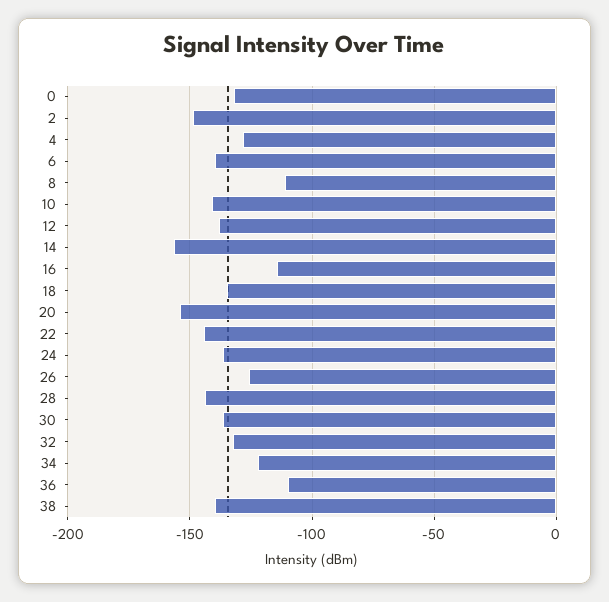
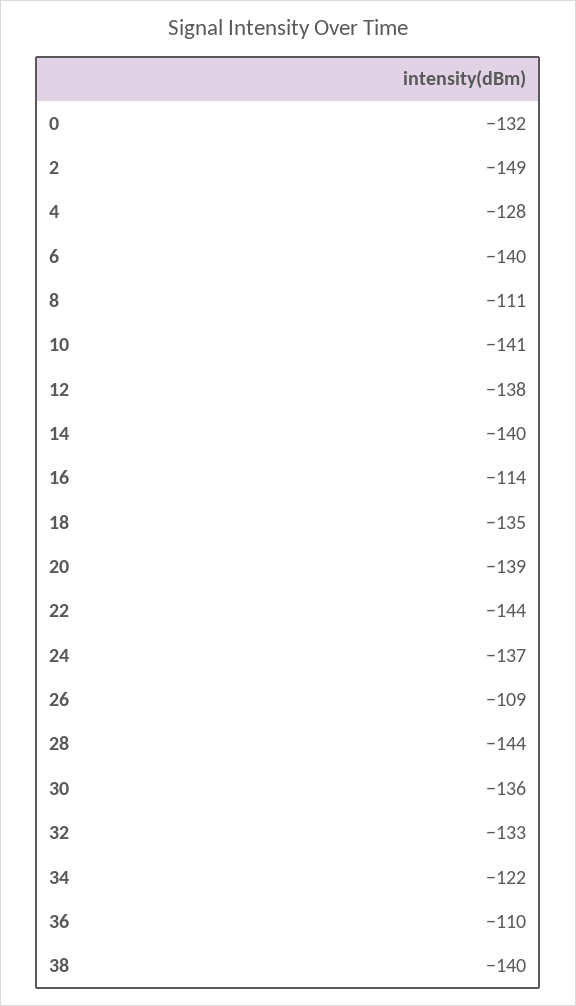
14: -155 -> -140
20: -155 -> -139
26: -125 -> -109

